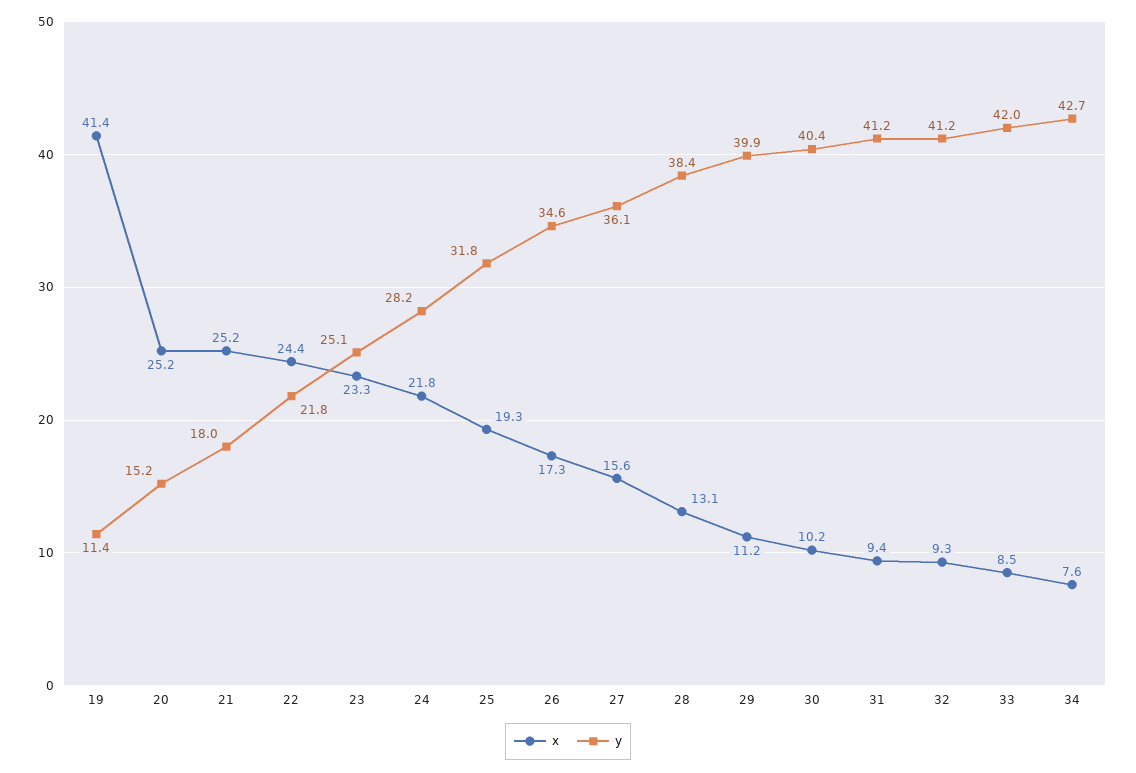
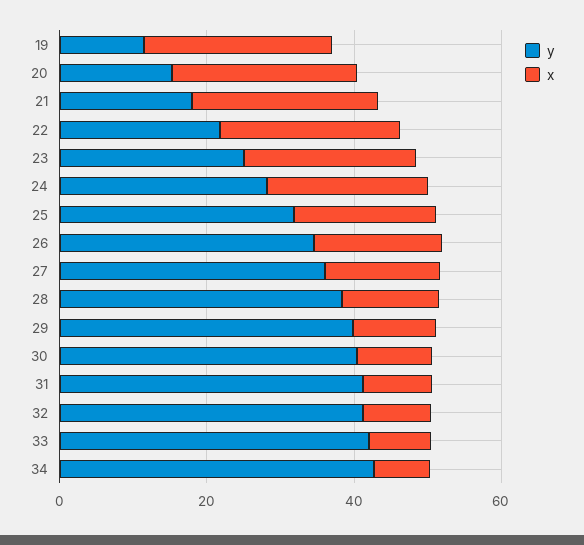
x, 19: 41.4 -> 25

